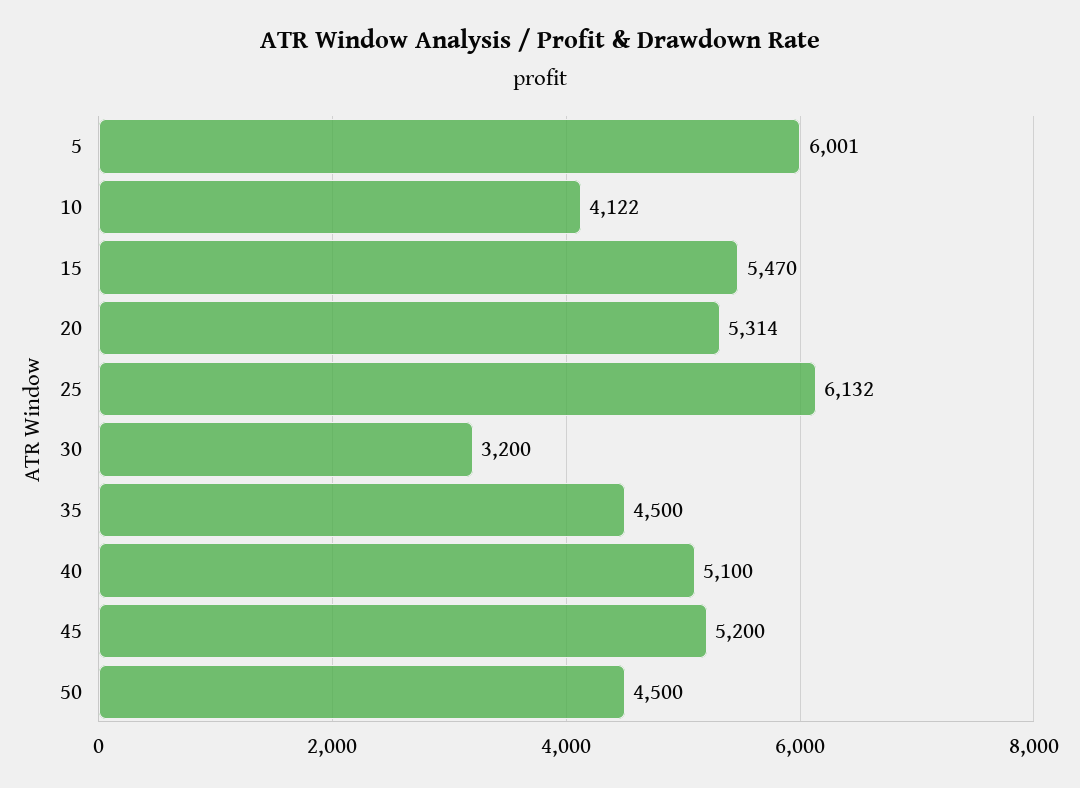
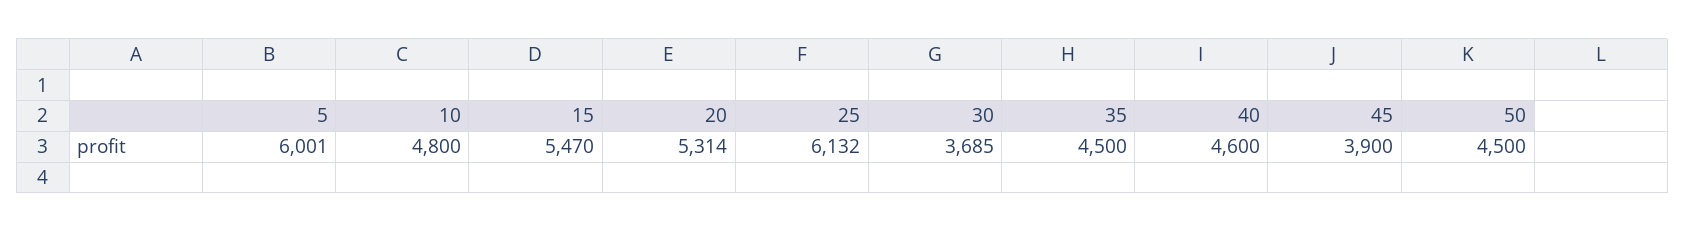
10: 4122 -> 4800
30: 3200 -> 3685
40: 5100 -> 4600
45: 5200 -> 3900

